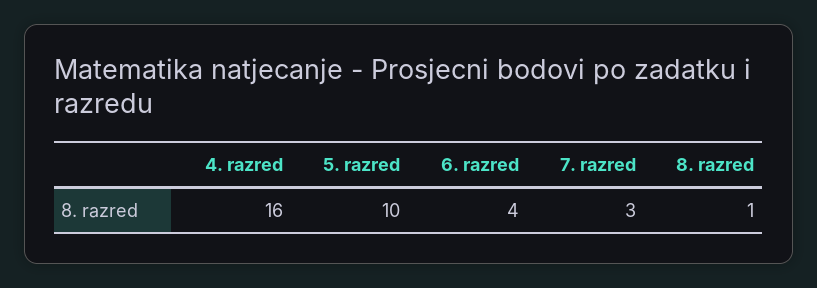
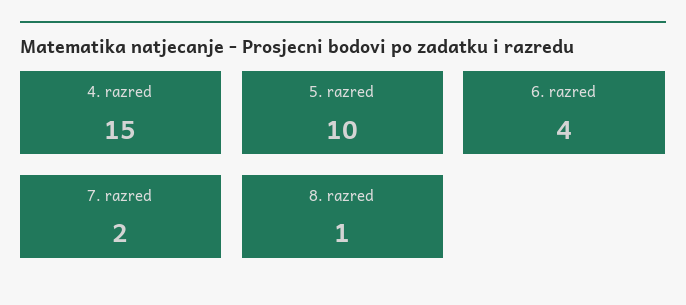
4. razred: 16 -> 15
7. razred: 3 -> 2

